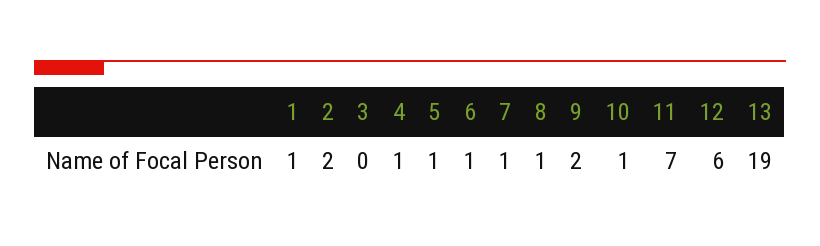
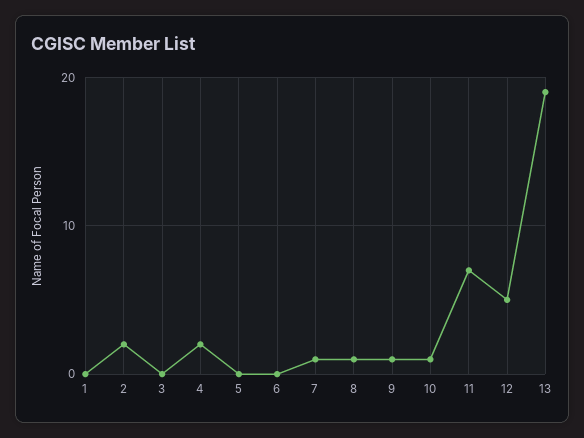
1: 1 -> 0
4: 1 -> 2
5: 1 -> 0
6: 1 -> 0
9: 2 -> 1
12: 6 -> 5

